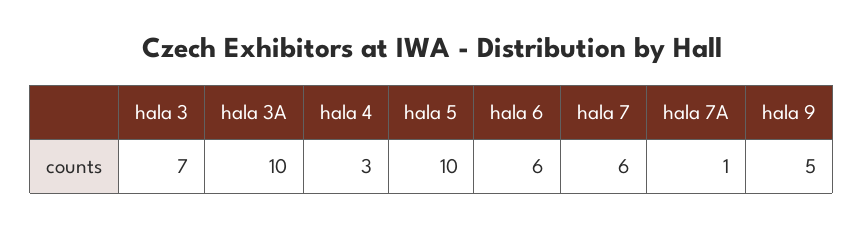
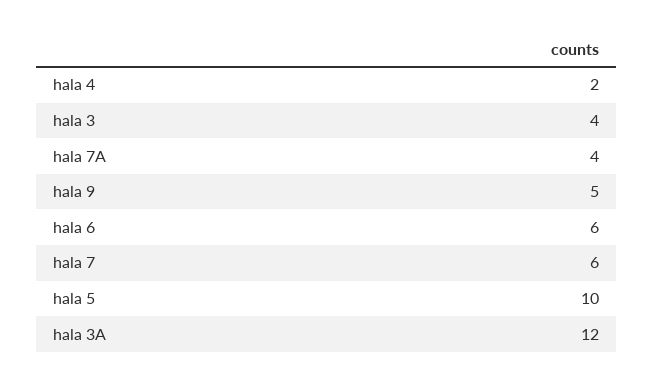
hala 3: 7 -> 4
hala 3A: 10 -> 12
hala 4: 3 -> 2
hala 7A: 1 -> 4

